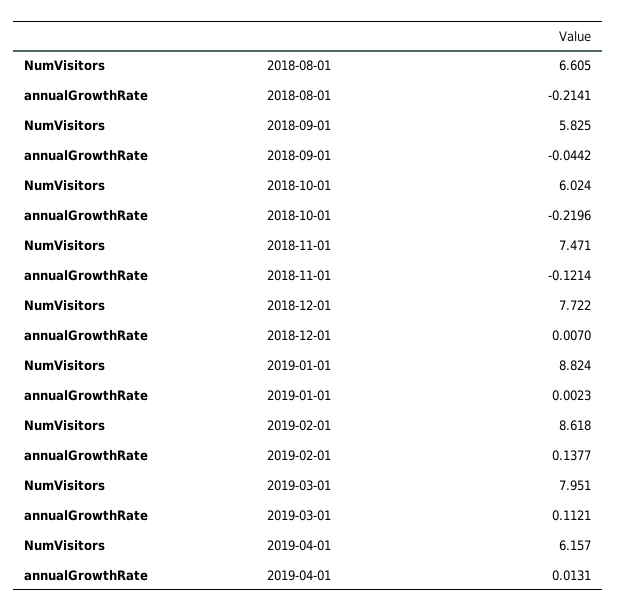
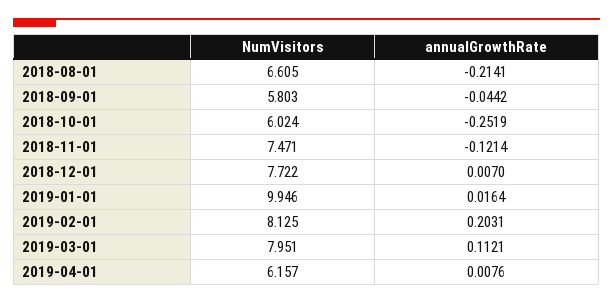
NumVisitors, 2018-09-01: 5.825 -> 5.803
annualGrowthRate, 2018-10-01: -0.2196 -> -0.2519
NumVisitors, 2019-01-01: 8.824 -> 9.946
annualGrowthRate, 2019-01-01: 0.0023 -> 0.0164
NumVisitors, 2019-02-01: 8.618 -> 8.125
annualGrowthRate, 2019-02-01: 0.1377 -> 0.2031
annualGrowthRate, 2019-04-01: 0.0131 -> 0.0076

